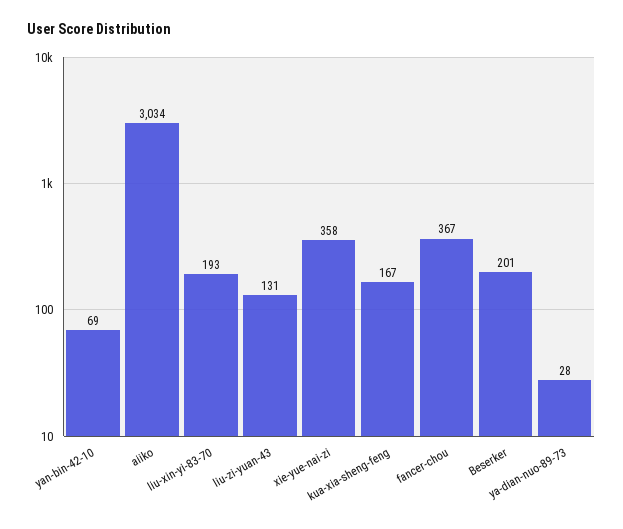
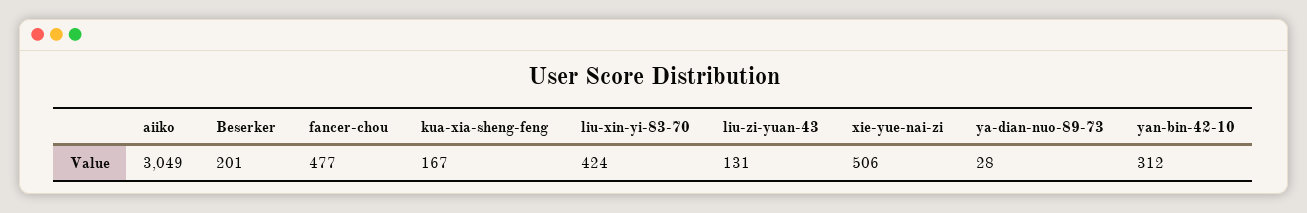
yan-bin-42-10: 69 -> 312
aiiko: 3034 -> 3049
liu-xin-yi-83-70: 193 -> 424
xie-yue-nai-zi: 358 -> 506
fancer-chou: 367 -> 477

